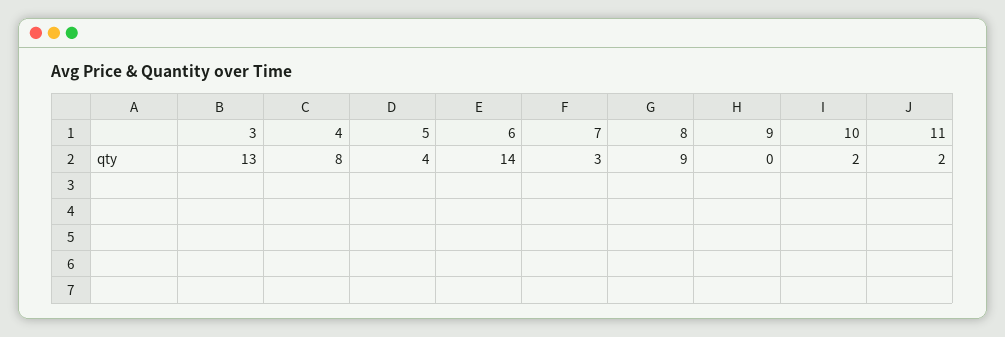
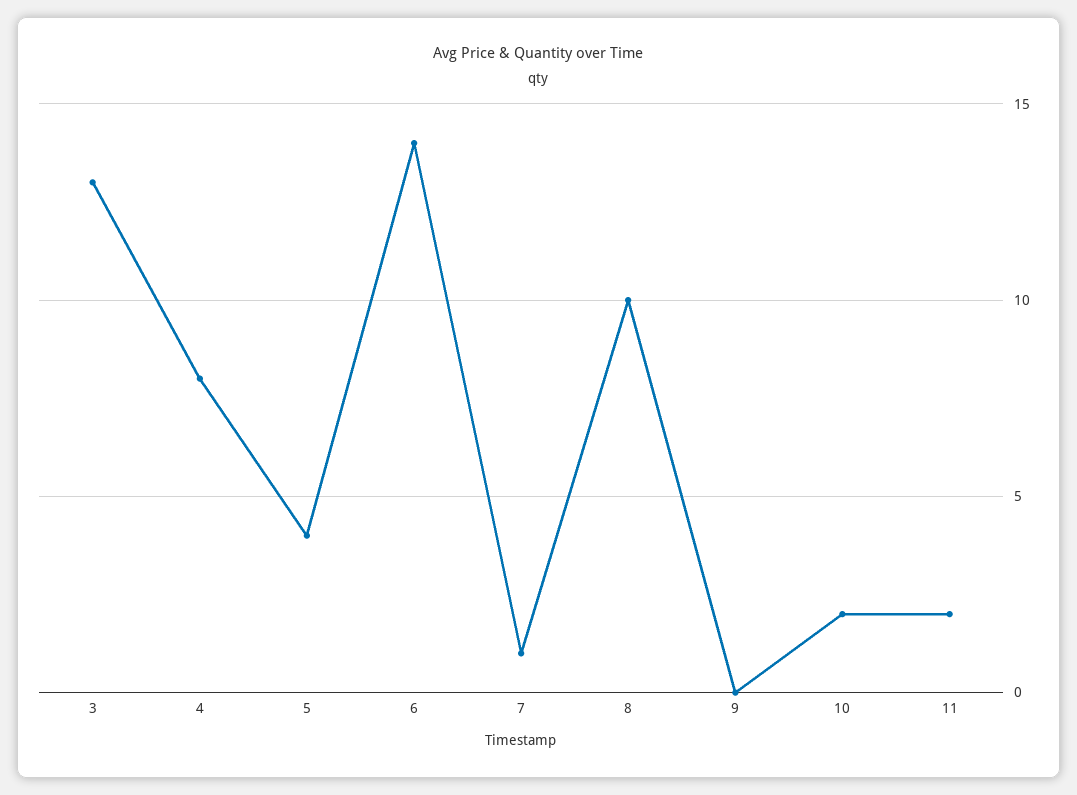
7: 3 -> 1
8: 9 -> 10

